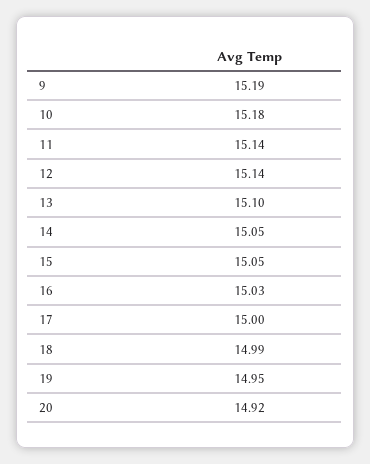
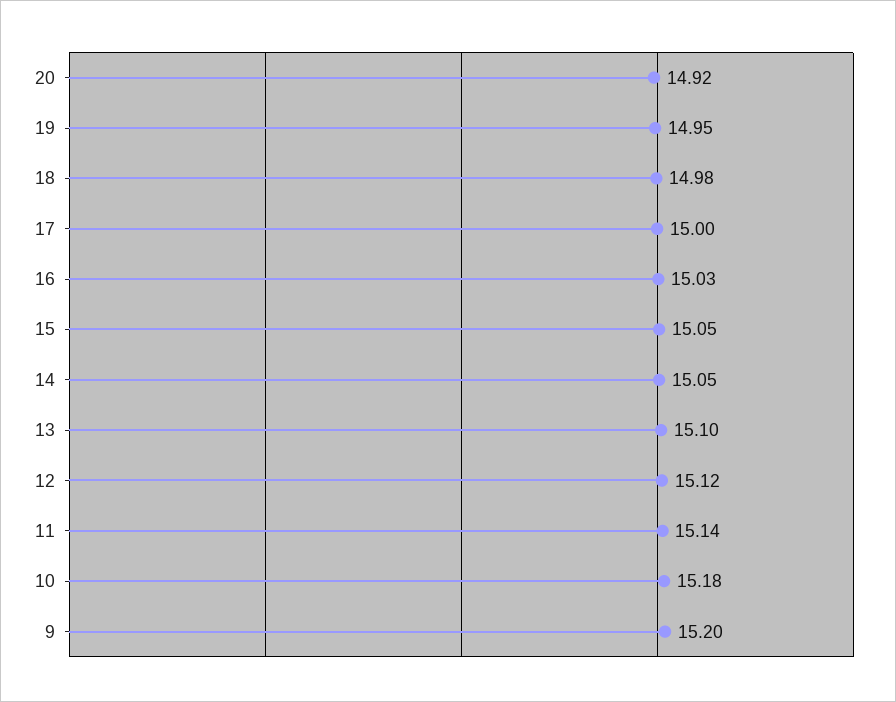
9: 15.19 -> 15.2
12: 15.14 -> 15.12
18: 14.99 -> 14.98

